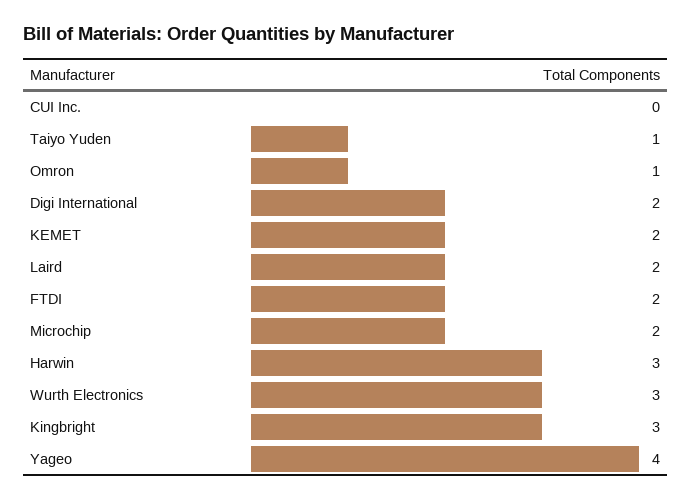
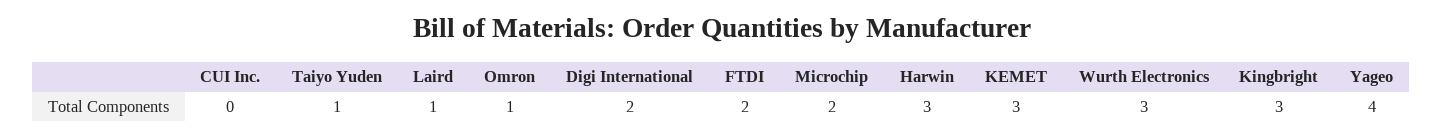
KEMET: 2 -> 3
Laird: 2 -> 1

